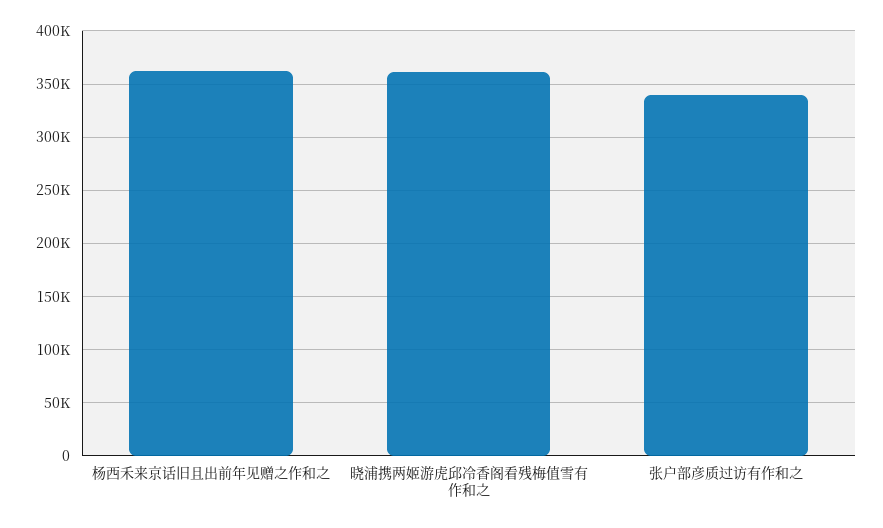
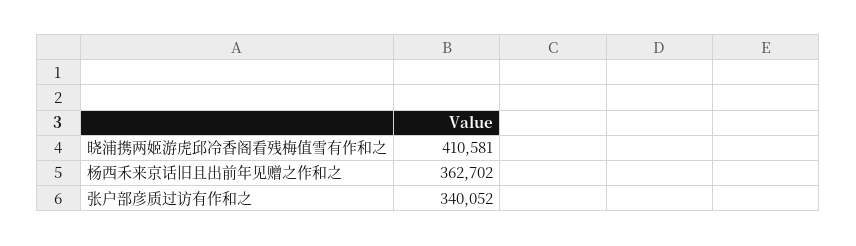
晓浦携两姬游虎邱冷香阁看残梅值雪有作和之: 360000 -> 410581

